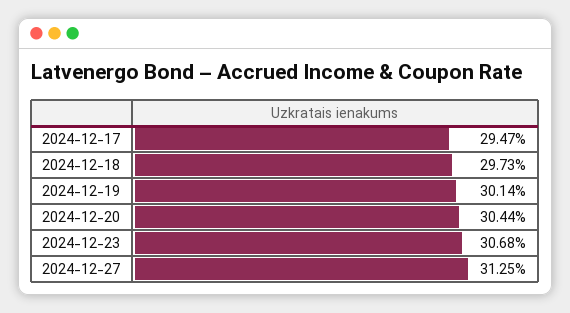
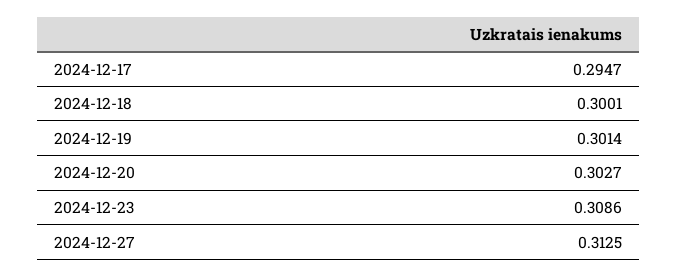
2024-12-18: 0.2973 -> 0.3001
2024-12-20: 0.3044 -> 0.3027
2024-12-23: 0.3068 -> 0.3086

